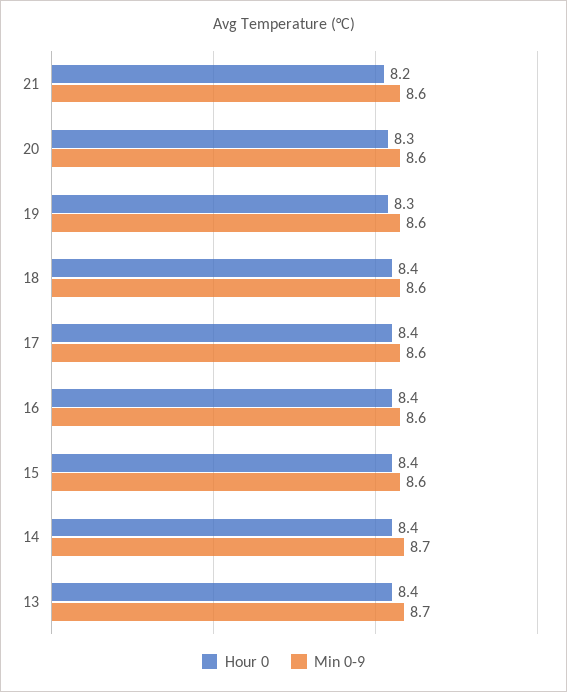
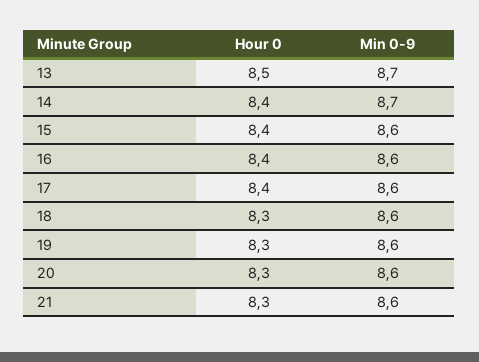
Hour 0, 21: 8.2 -> 8.3
Hour 0, 18: 8.4 -> 8.3
Hour 0, 13: 8.4 -> 8.5

